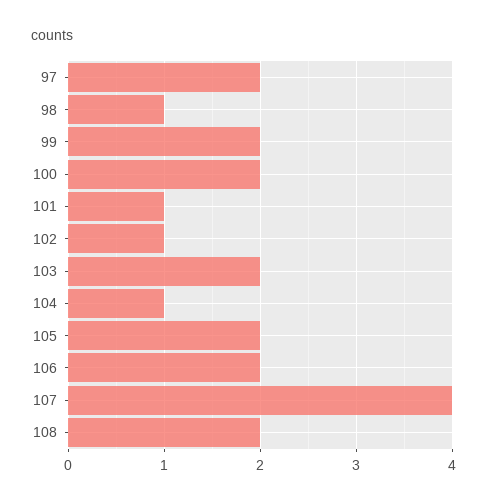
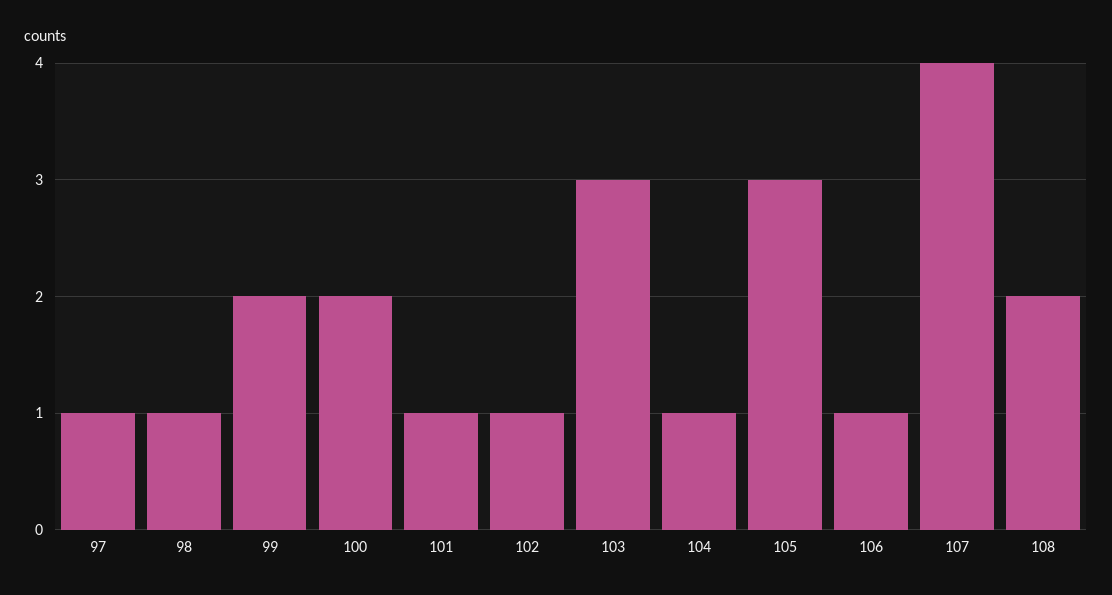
97: 2 -> 1
103: 2 -> 3
105: 2 -> 3
106: 2 -> 1

